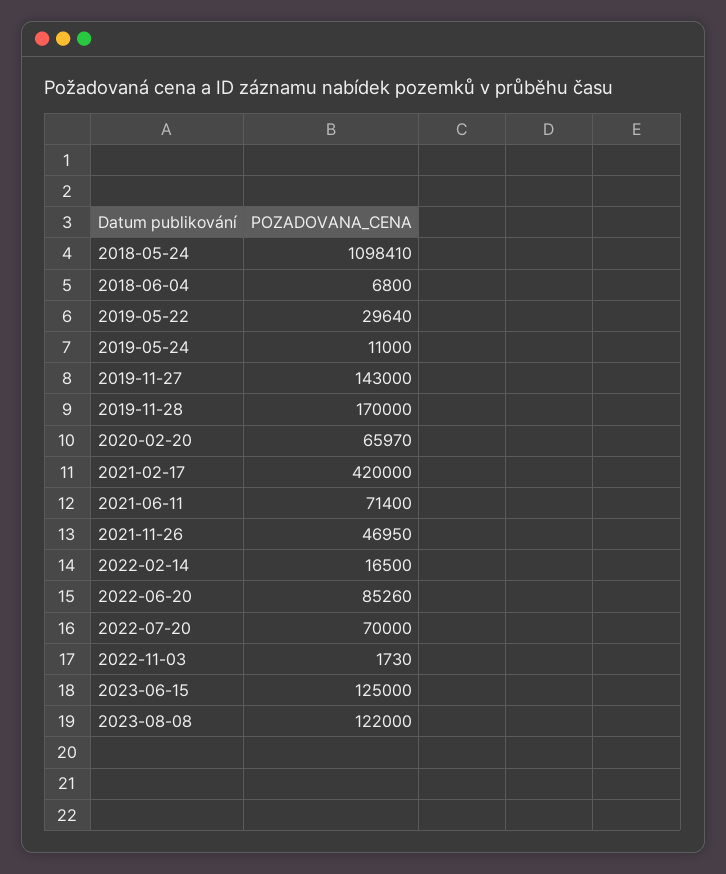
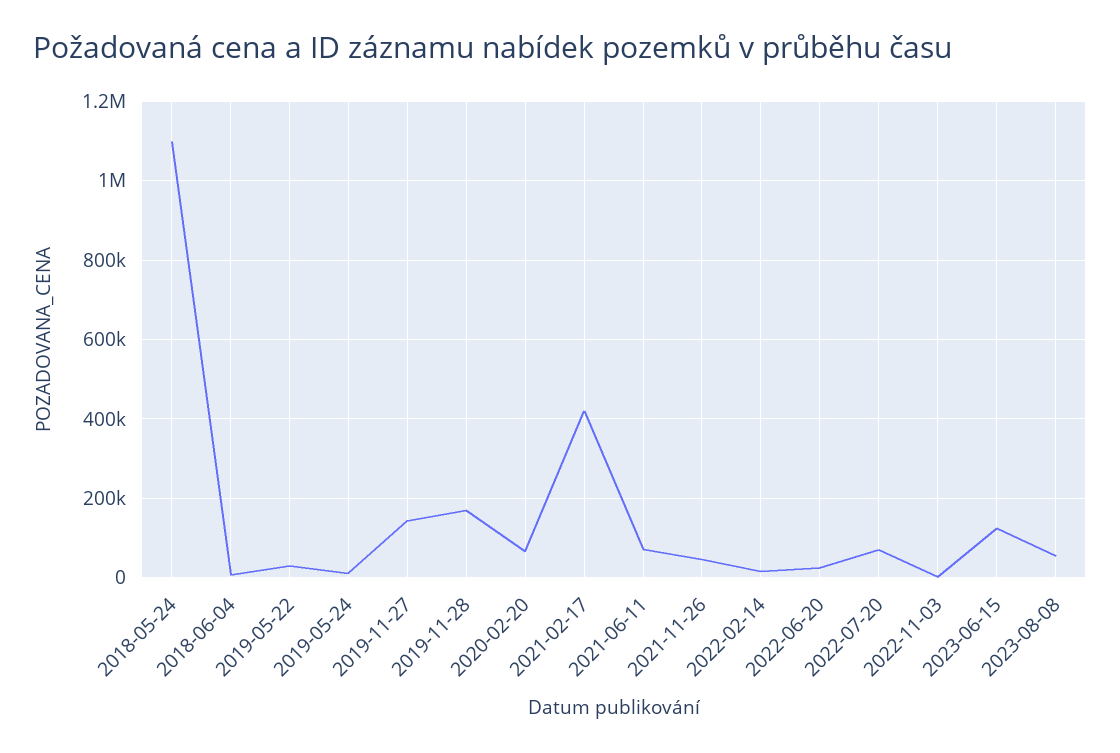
2022-06-20: 85260 -> 20000
2023-08-08: 122000 -> 60000

